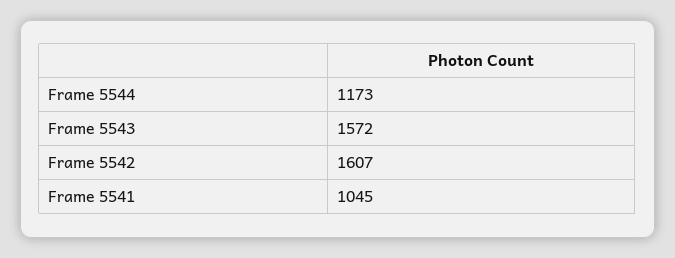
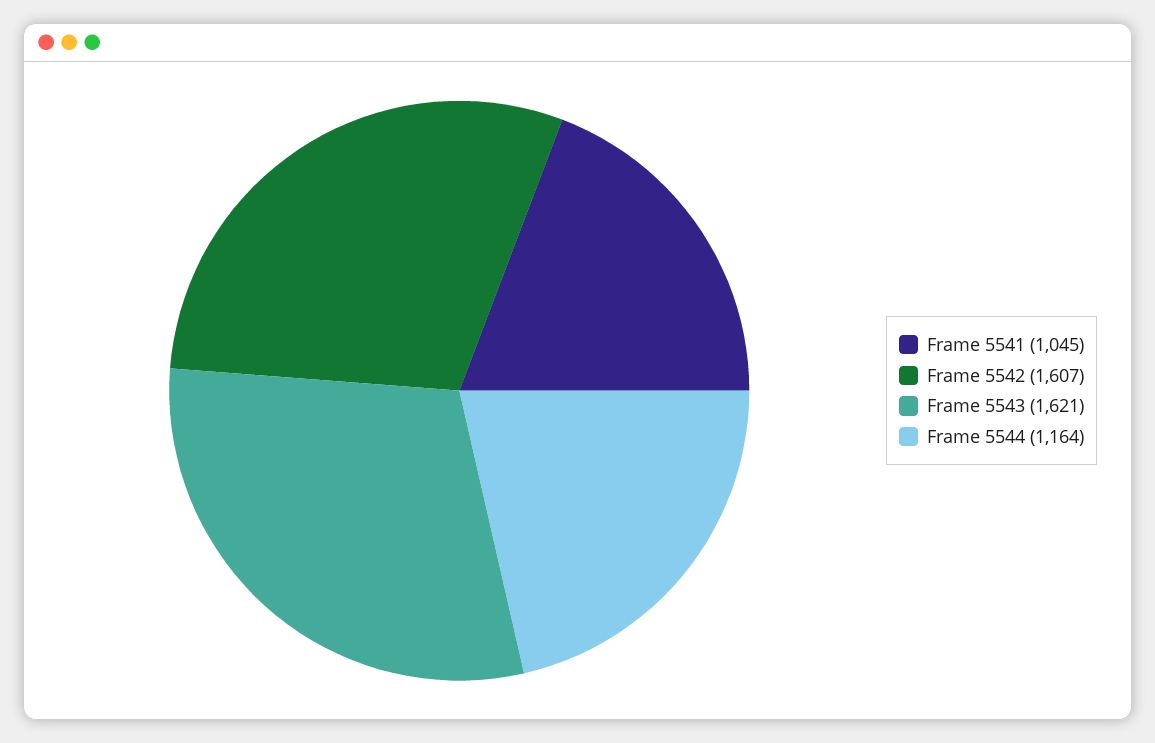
Frame 5544: 1173 -> 1164
Frame 5543: 1572 -> 1621

